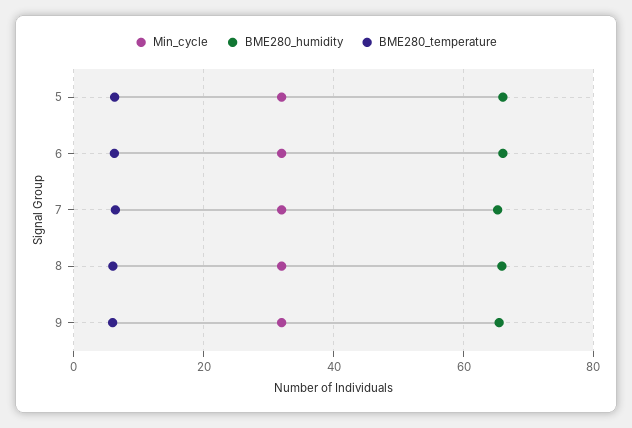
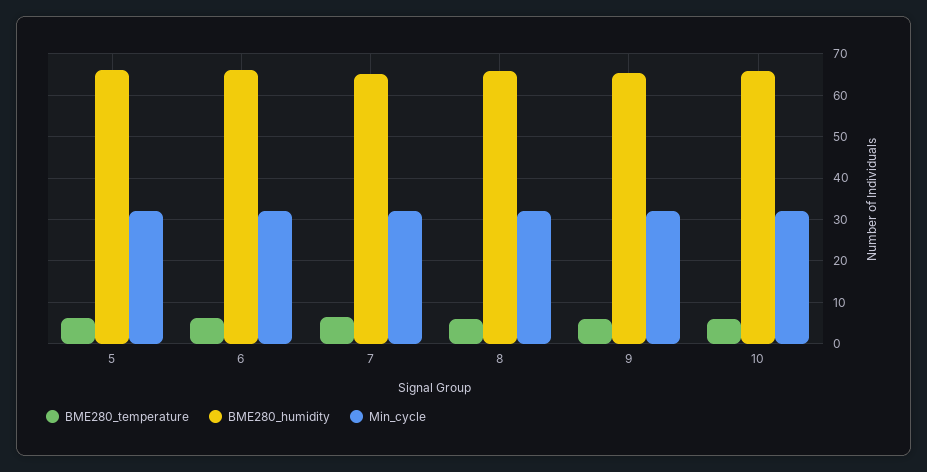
BME280_temperature, 10: none -> 6
BME280_humidity, 10: none -> 66
Min_cycle, 10: none -> 32

